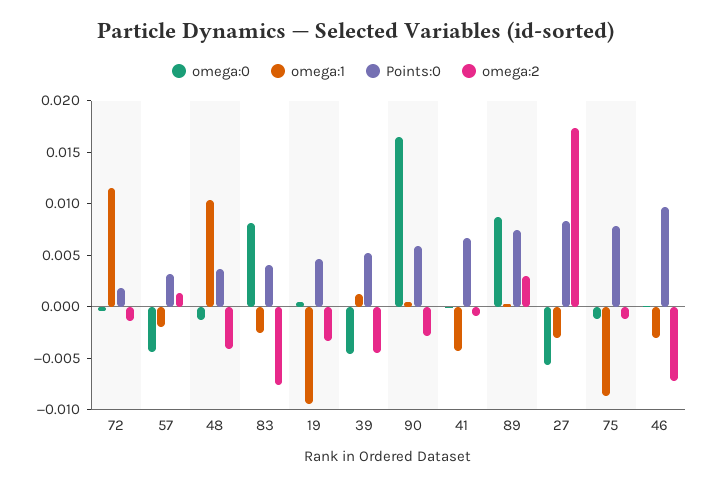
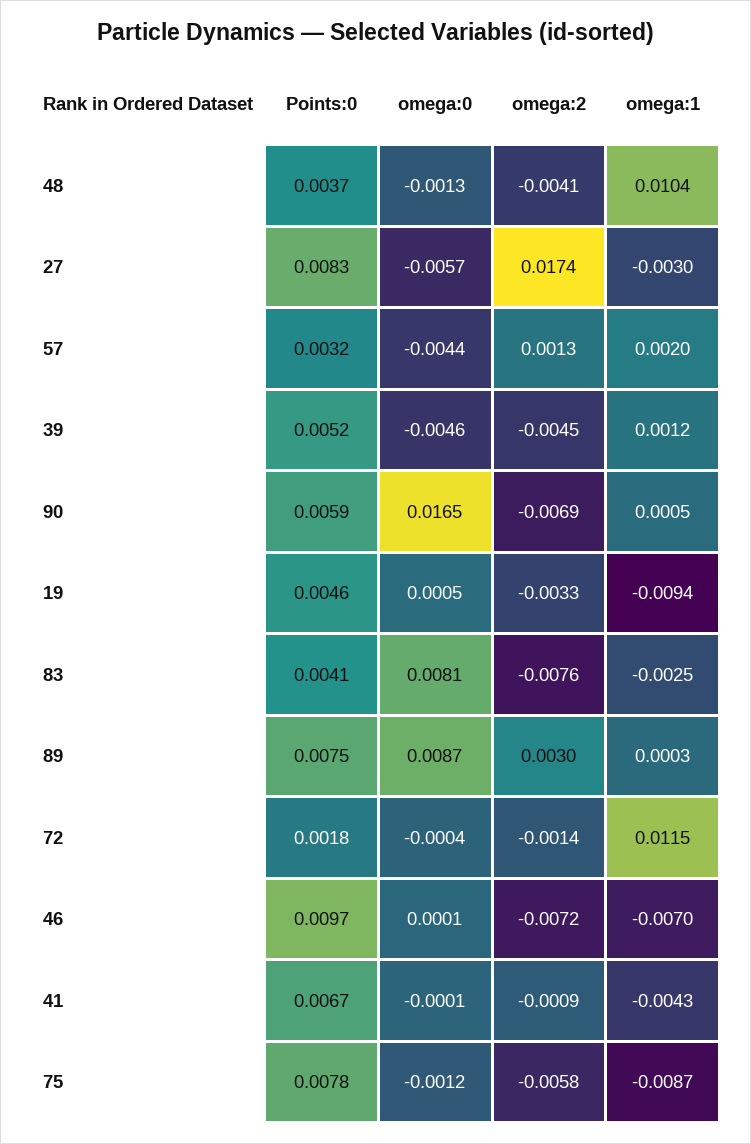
omega:1, 57: -0.002 -> 0.002
omega:2, 90: -0.003 -> -0.0069
omega:2, 75: -0.001 -> -0.0058
omega:1, 46: -0.003 -> -0.007

